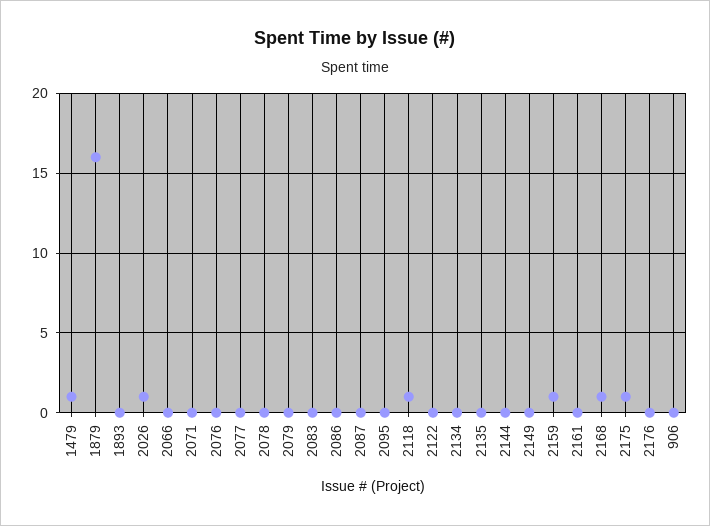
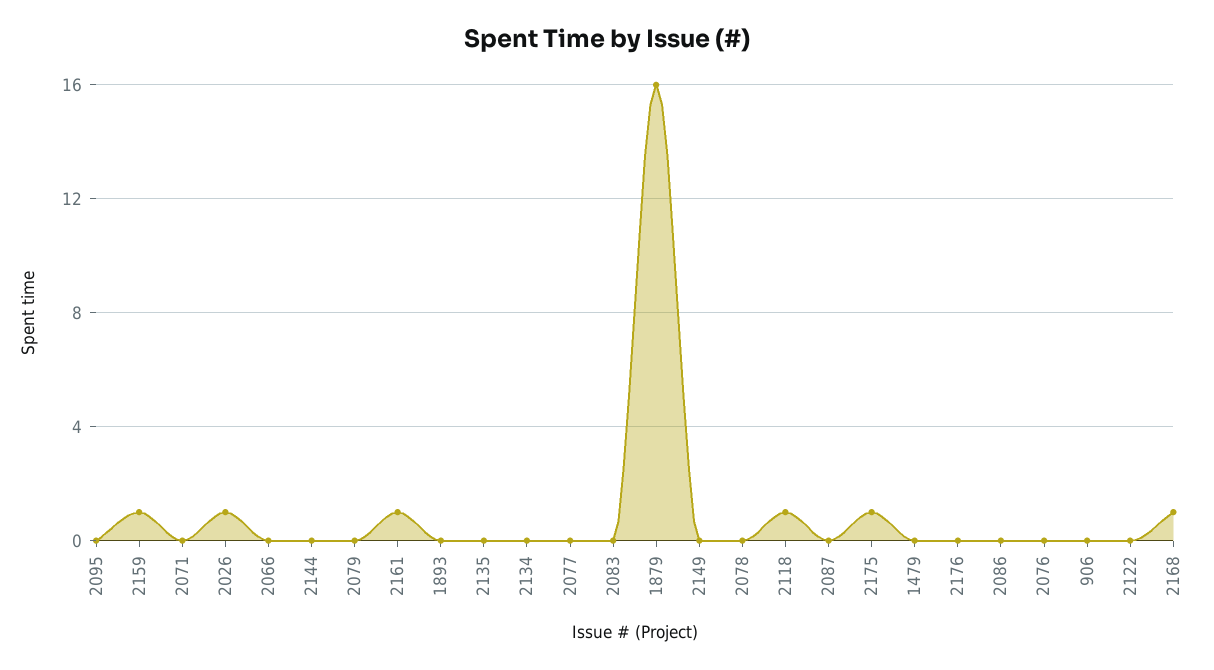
1479: 1 -> 0
2161: 0 -> 1

